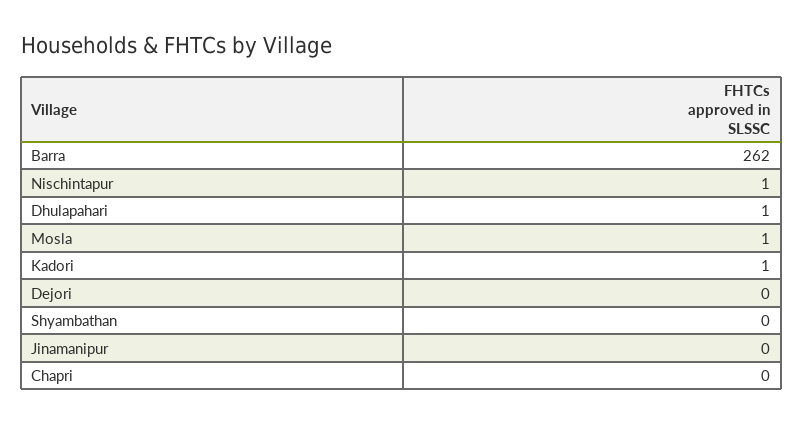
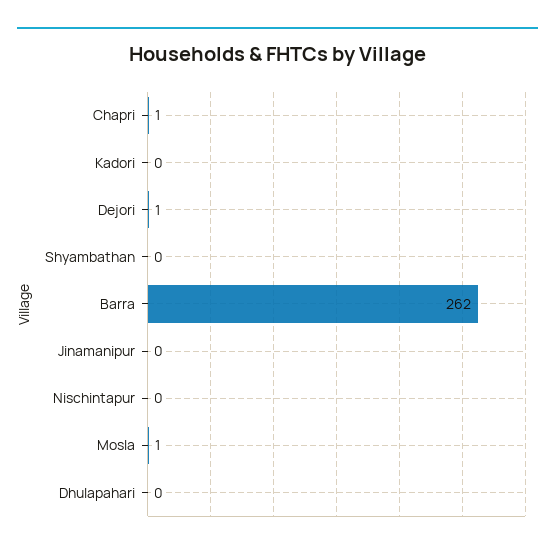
Nischintapur: 1 -> 0
Dhulapahari: 1 -> 0
Kadori: 1 -> 0
Dejori: 0 -> 1
Chapri: 0 -> 1

